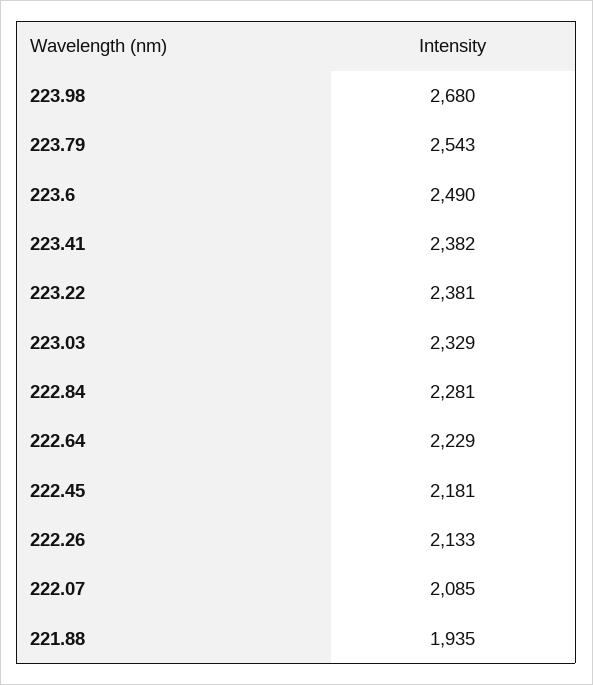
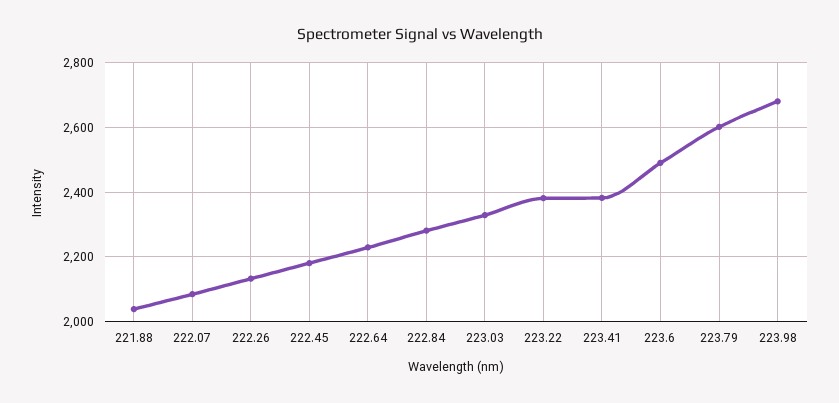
223.79: 2543 -> 2600
221.88: 1935 -> 2040

